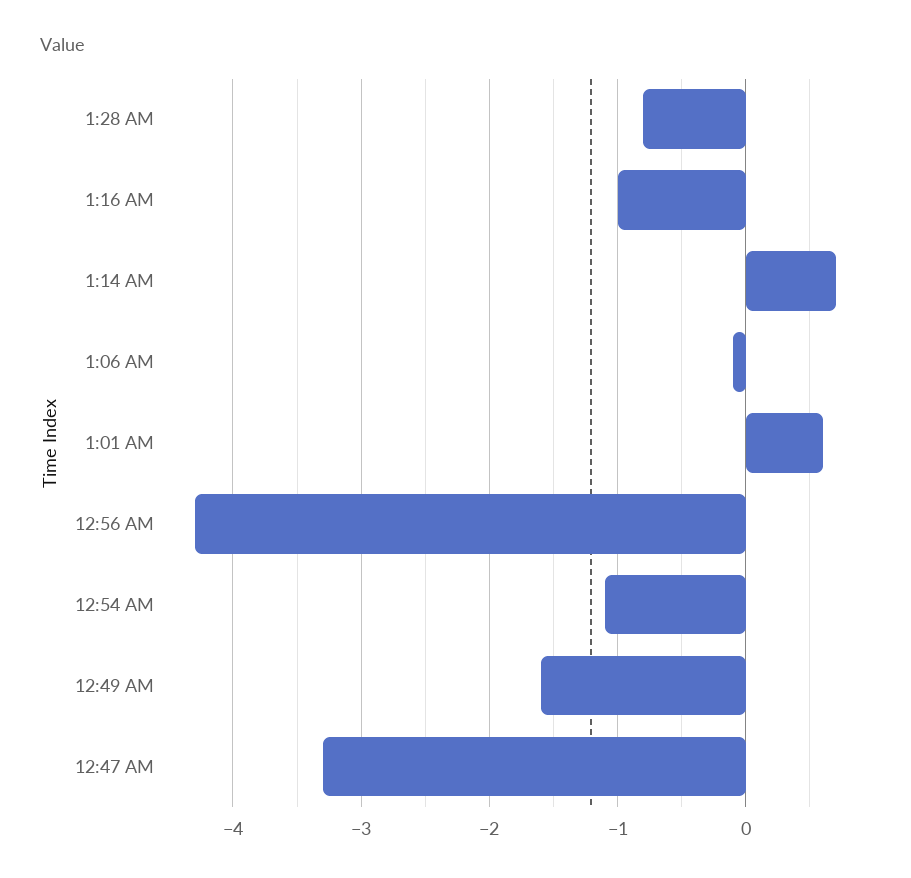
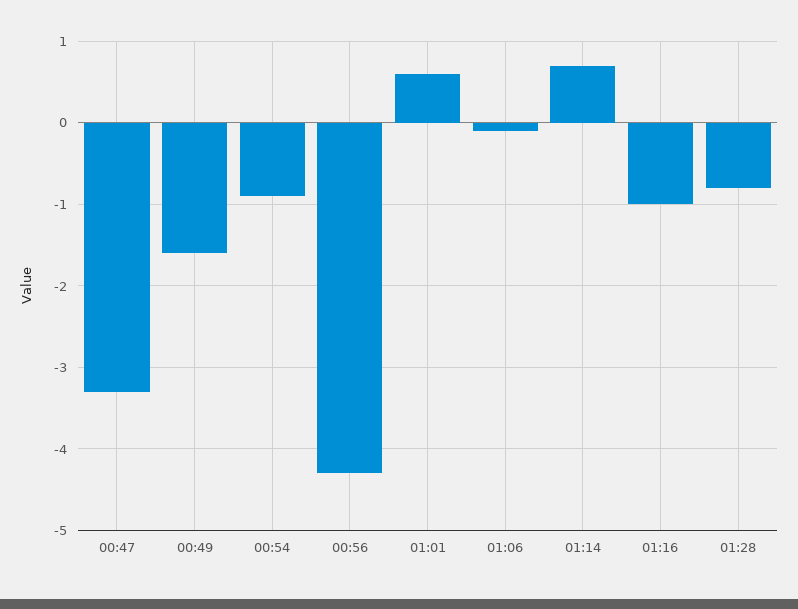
12:54 AM: -1.1 -> -0.9

